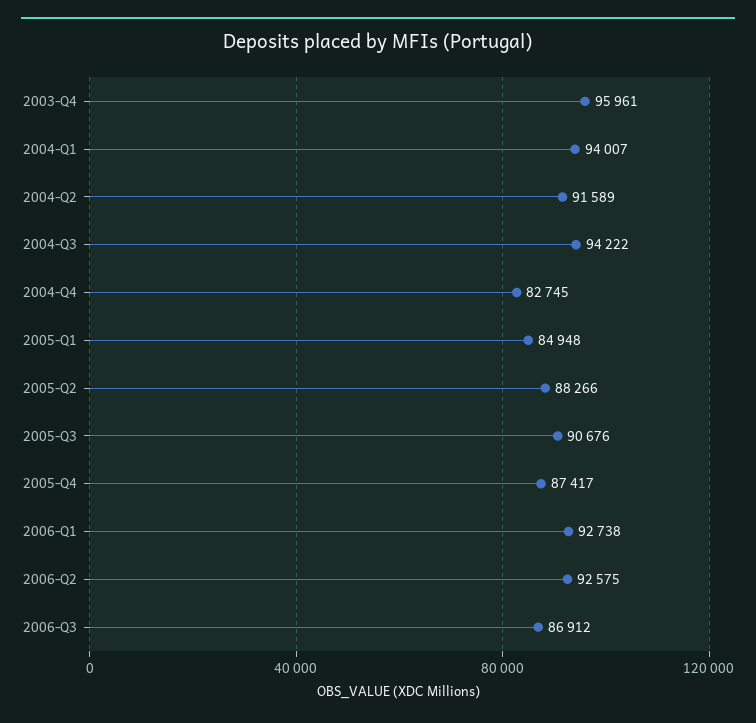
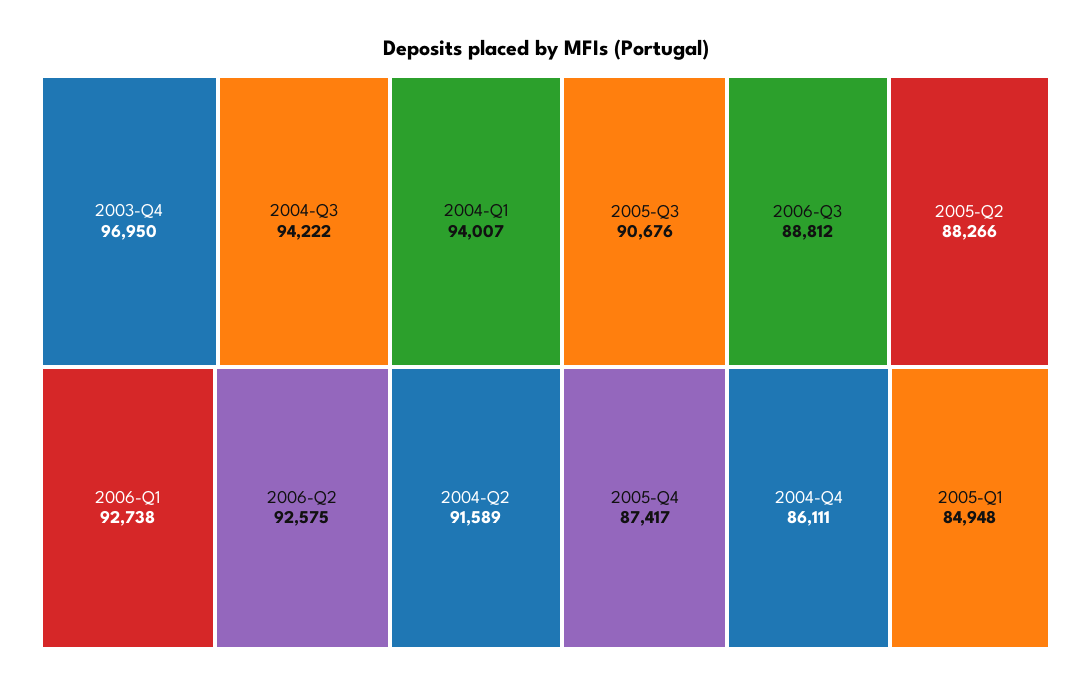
2003-Q4: 95961 -> 96950
2004-Q4: 82745 -> 86111
2006-Q3: 86912 -> 88812

